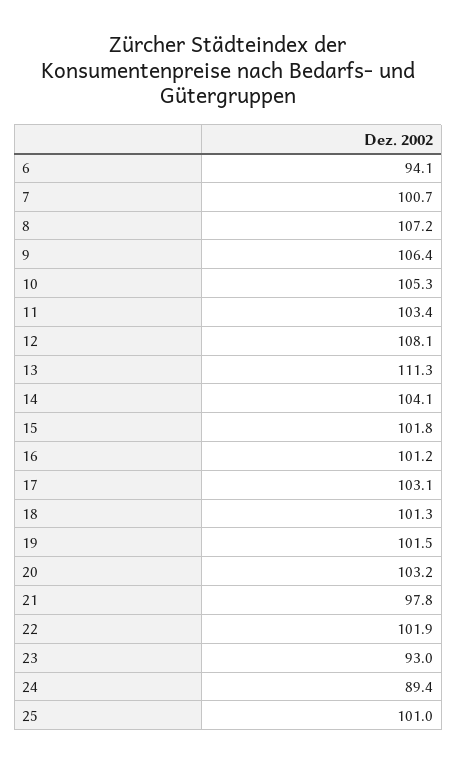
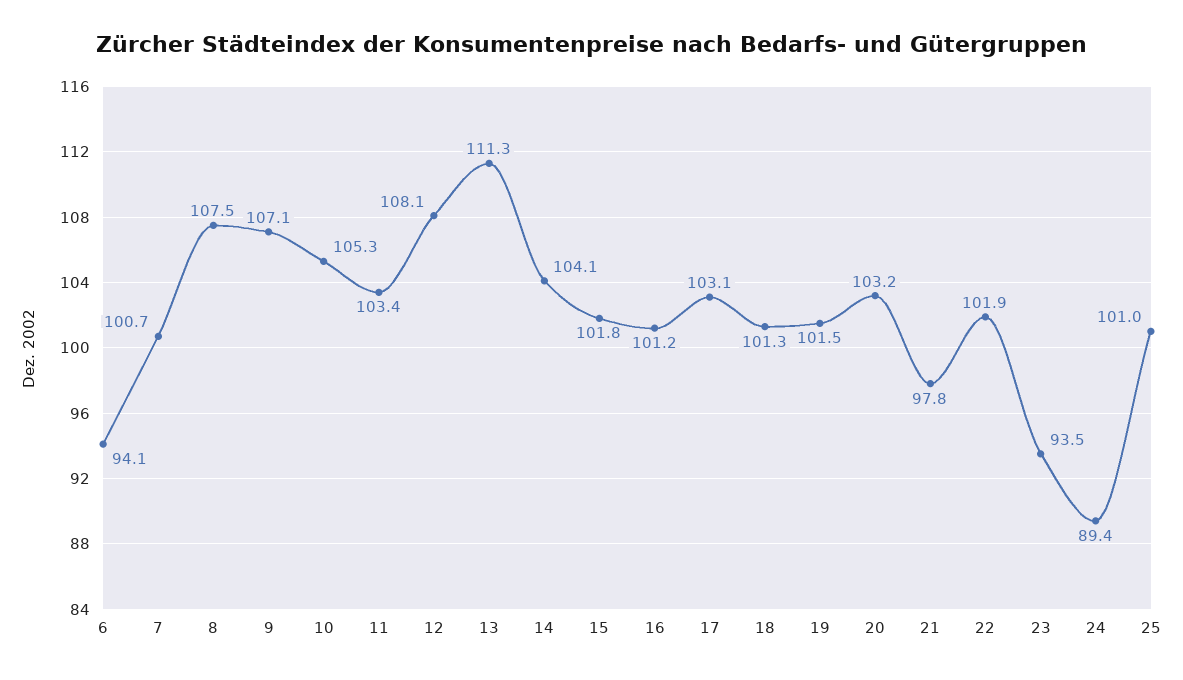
8: 107.2 -> 107.5
9: 106.4 -> 107.1
23: 93 -> 93.5

